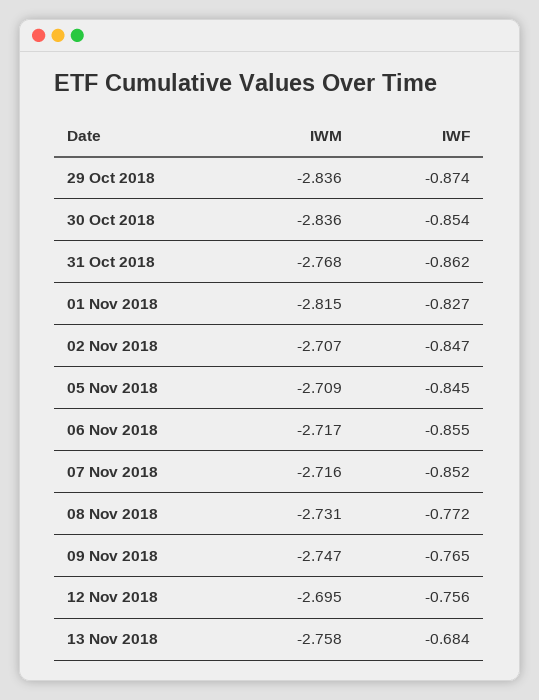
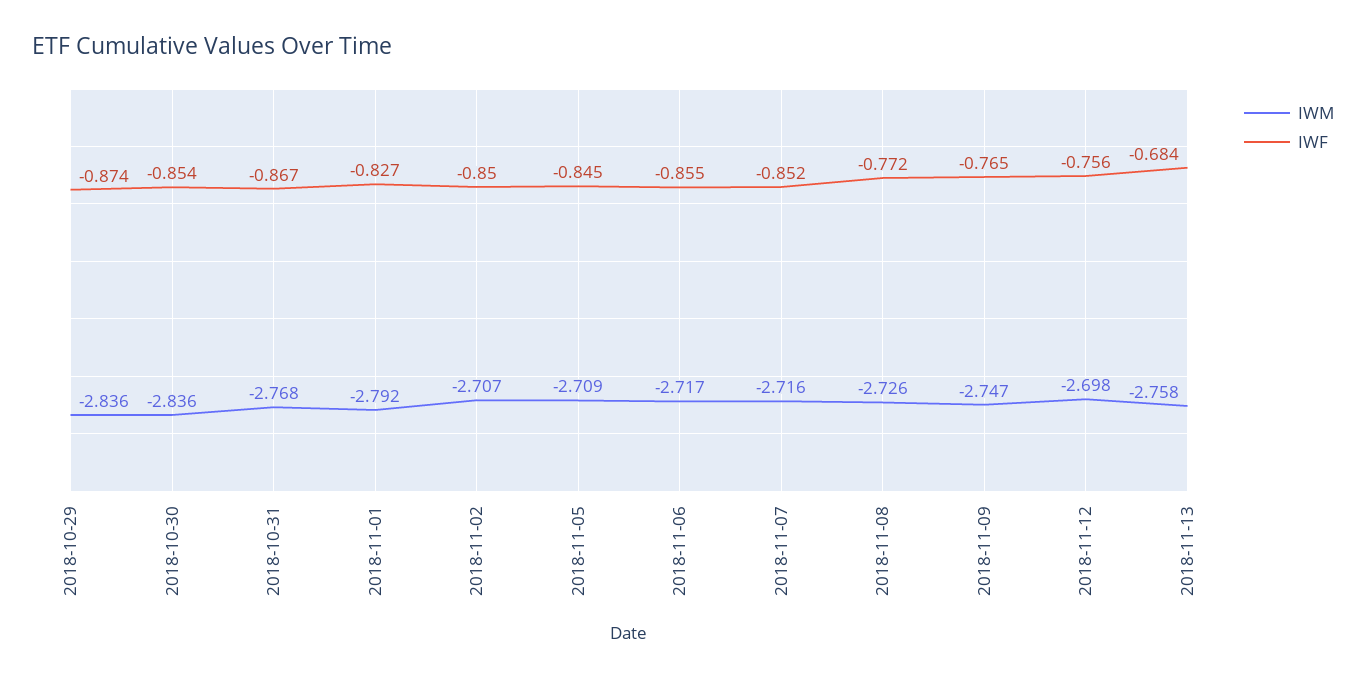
IWF, 31 Oct 2018: -0.862 -> -0.867
IWM, 01 Nov 2018: -2.815 -> -2.792
IWF, 02 Nov 2018: -0.847 -> -0.85
IWM, 08 Nov 2018: -2.731 -> -2.726
IWM, 12 Nov 2018: -2.695 -> -2.698

